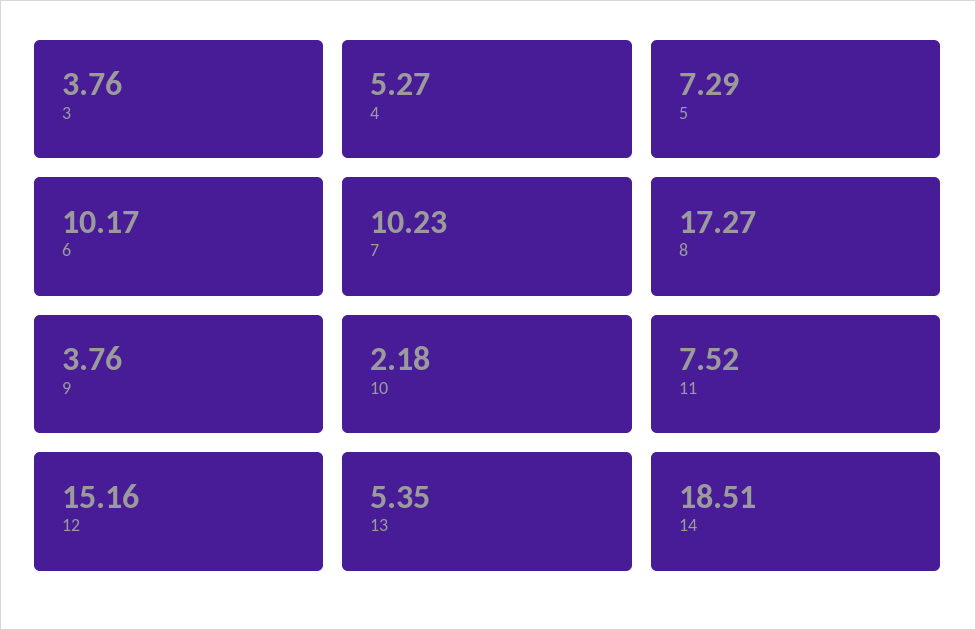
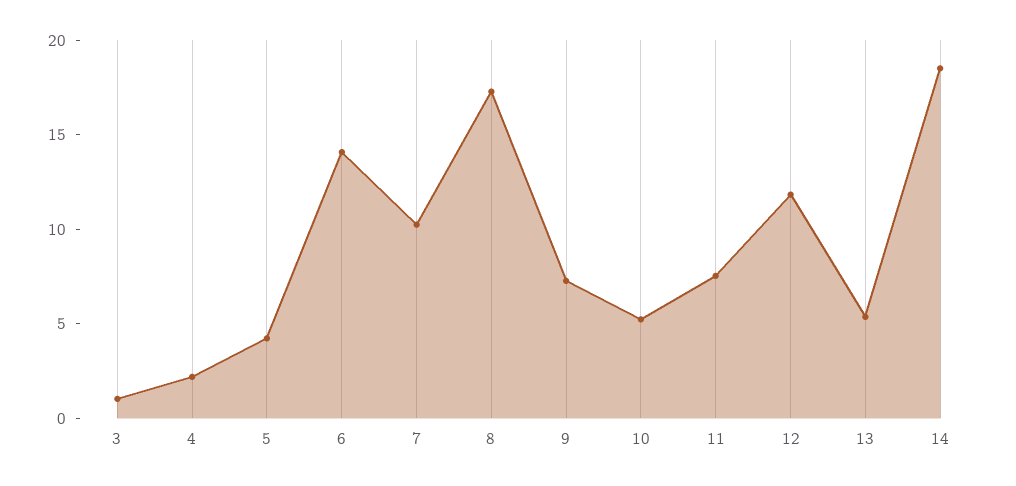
3: 3.76 -> 1
4: 5.27 -> 2
5: 7.29 -> 4
6: 10.17 -> 14
9: 3.76 -> 7
10: 2.18 -> 5
12: 15.16 -> 12

